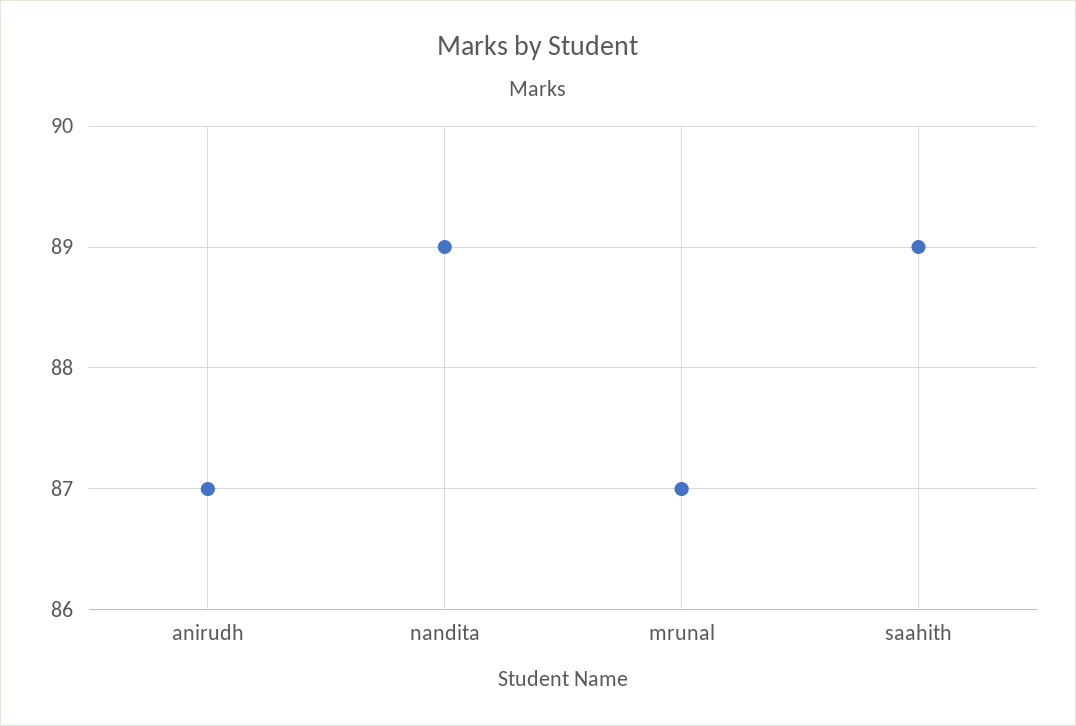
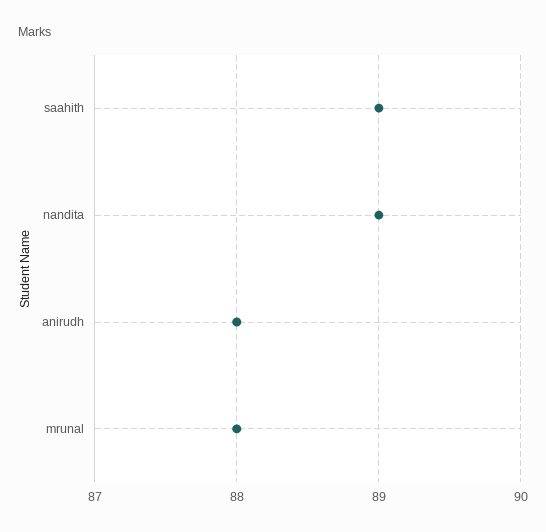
anirudh: 87 -> 88
mrunal: 87 -> 88

